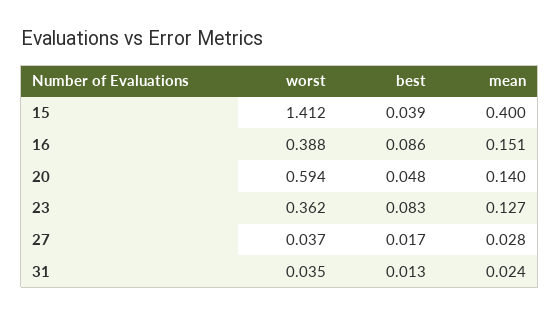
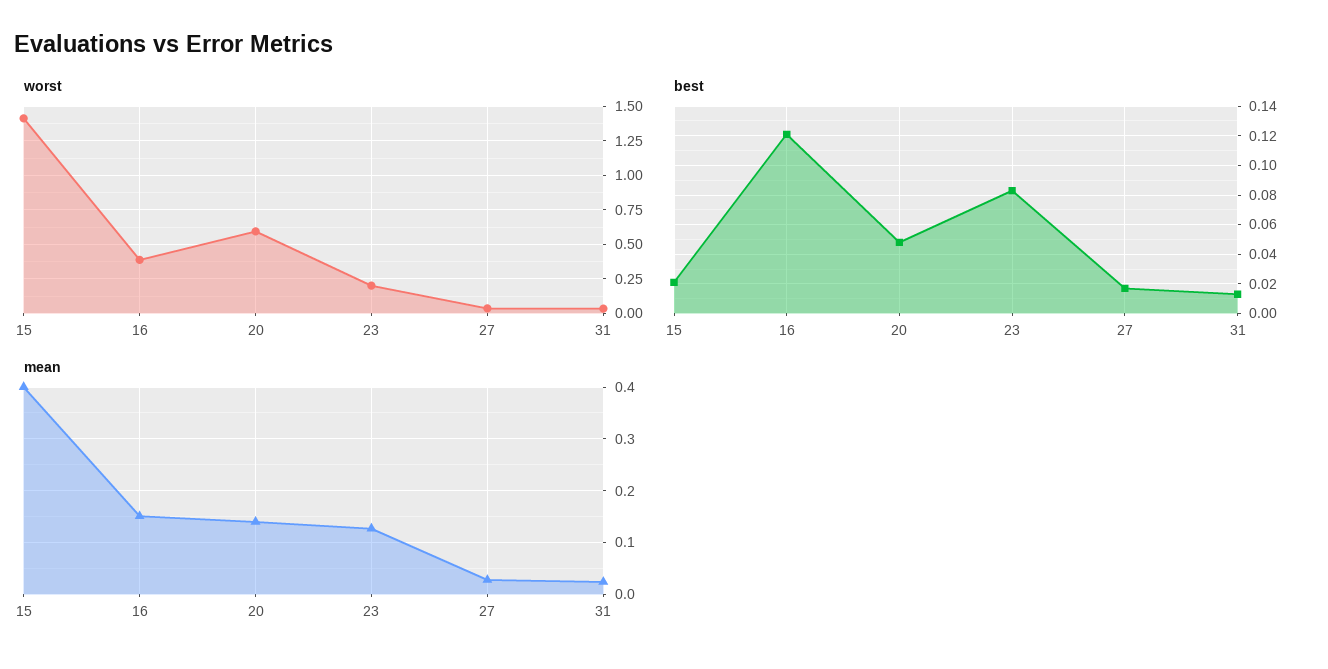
best, 15: 0.039 -> 0.02
best, 16: 0.086 -> 0.12
worst, 23: 0.362 -> 0.2

